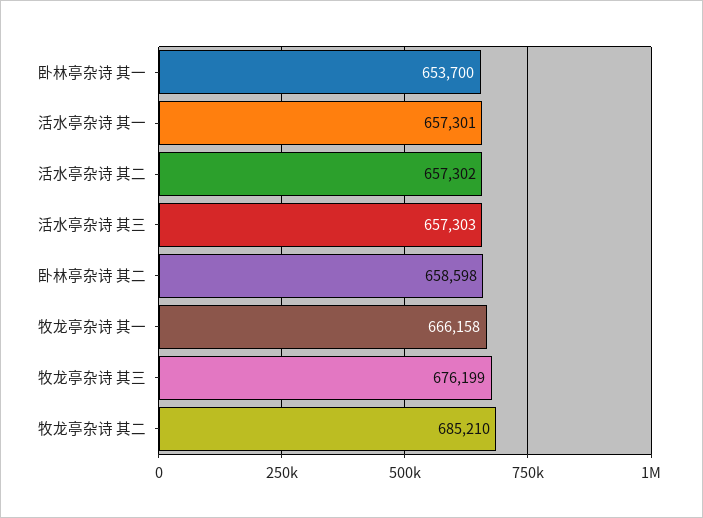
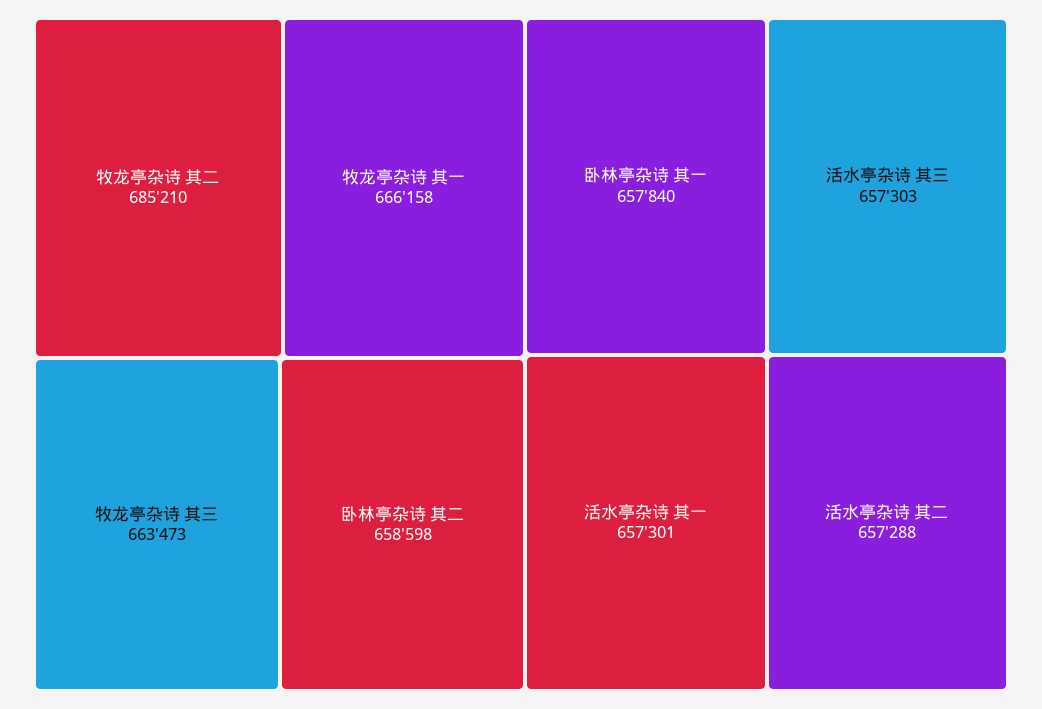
卧林亭杂诗 其一: 653700 -> 657840
活水亭杂诗 其二: 657302 -> 657288
牧龙亭杂诗 其三: 676199 -> 663473

